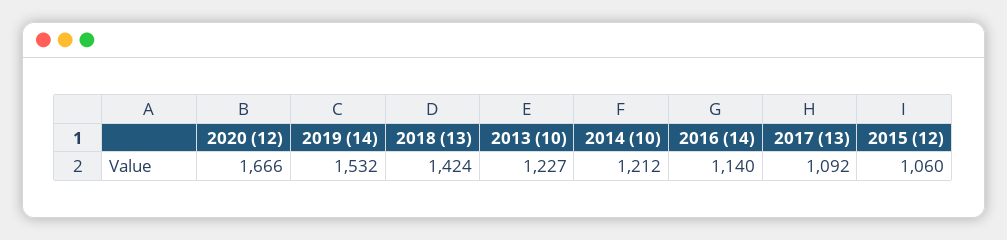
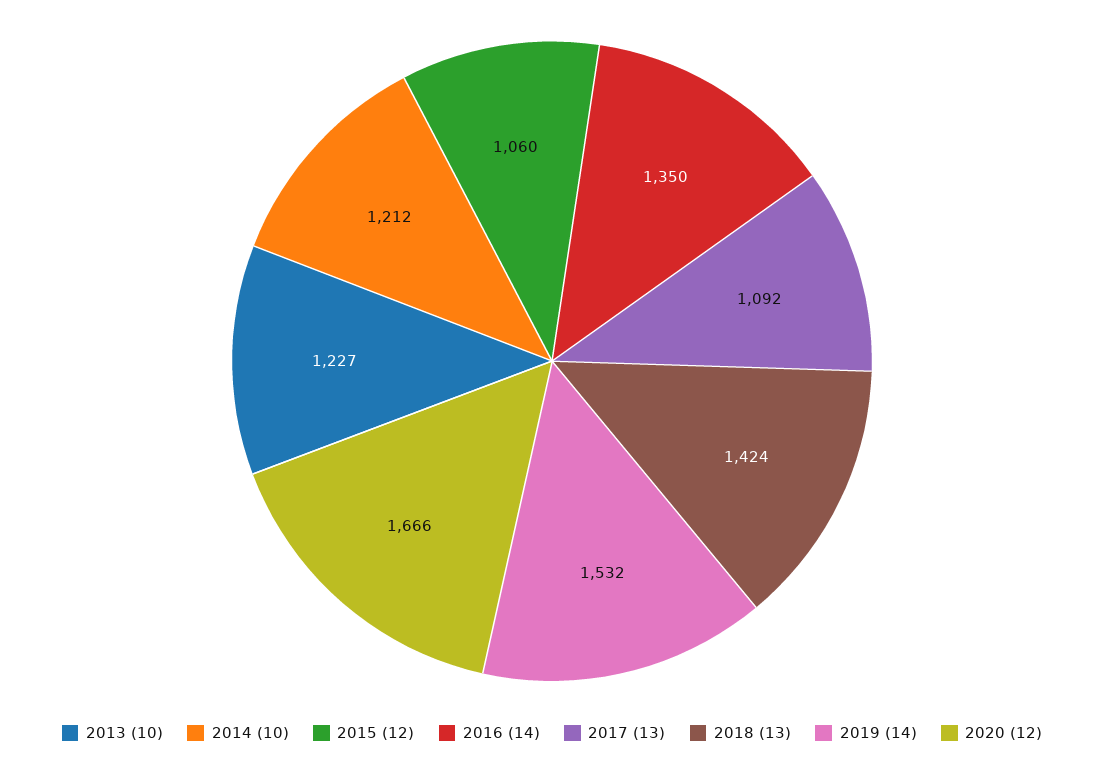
2016 (14): 1140 -> 1350

